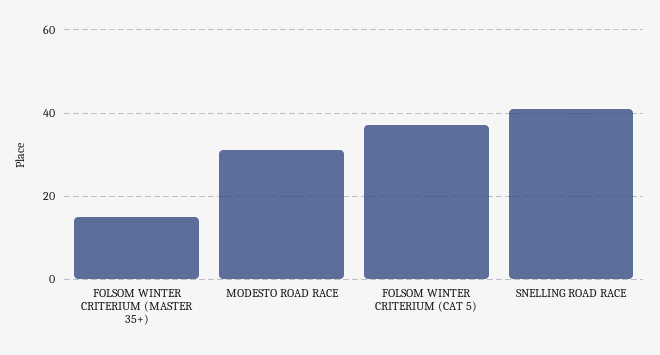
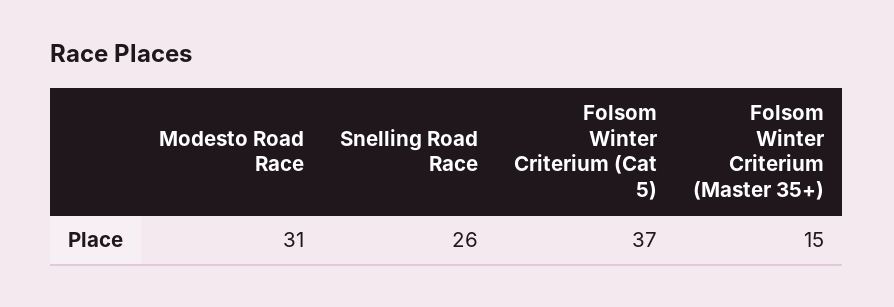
SNELLING ROAD RACE: 40 -> 26

